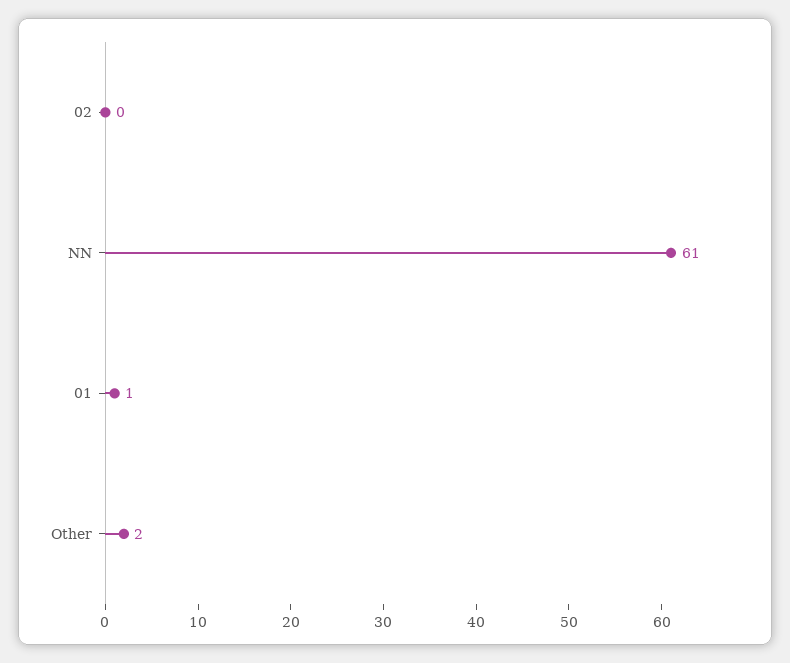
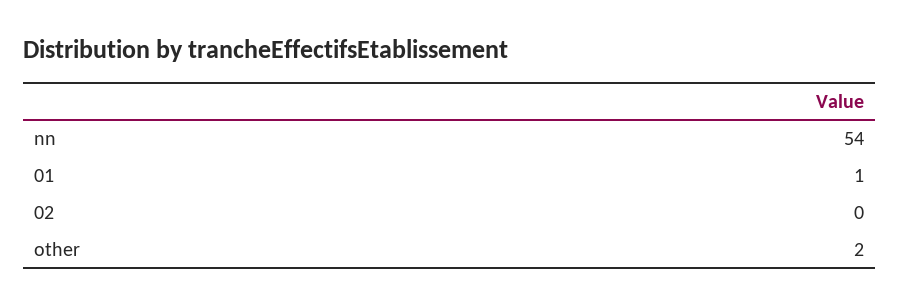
NN: 61 -> 54

